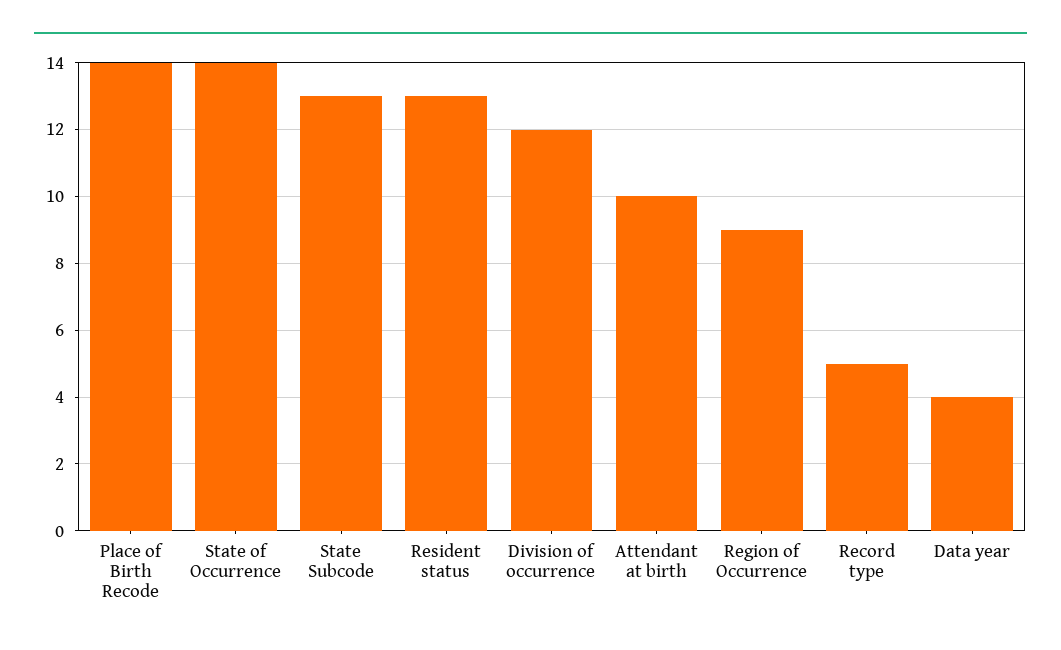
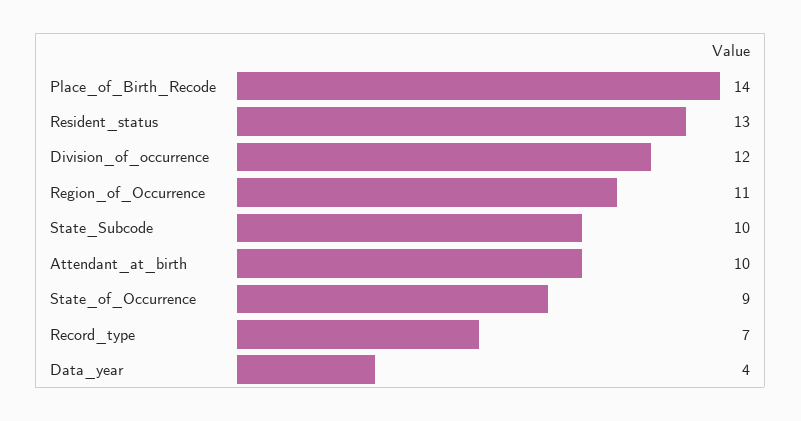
State of Occurrence: 14 -> 9
State Subcode: 13 -> 10
Region of Occurrence: 9 -> 11
Record type: 5 -> 7

